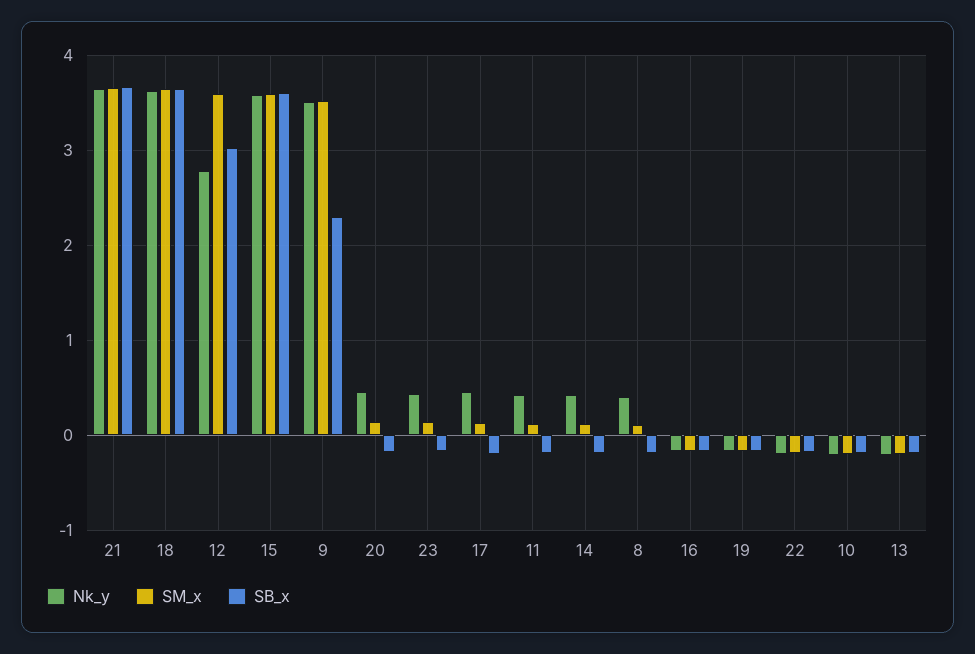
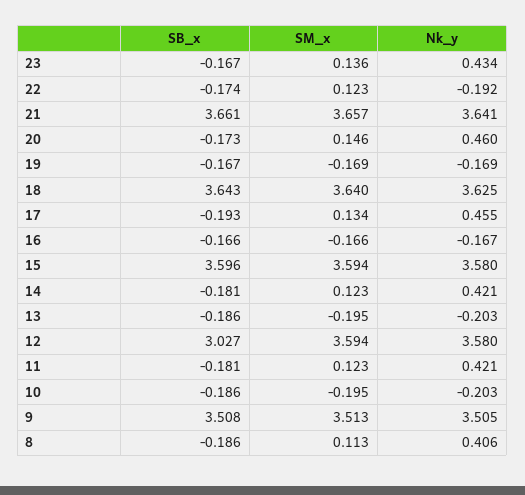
Nk_y, 12: 2.8 -> 3.58
SB_x, 9: 2.3 -> 3.508
SM_x, 22: -0.2 -> 0.123

